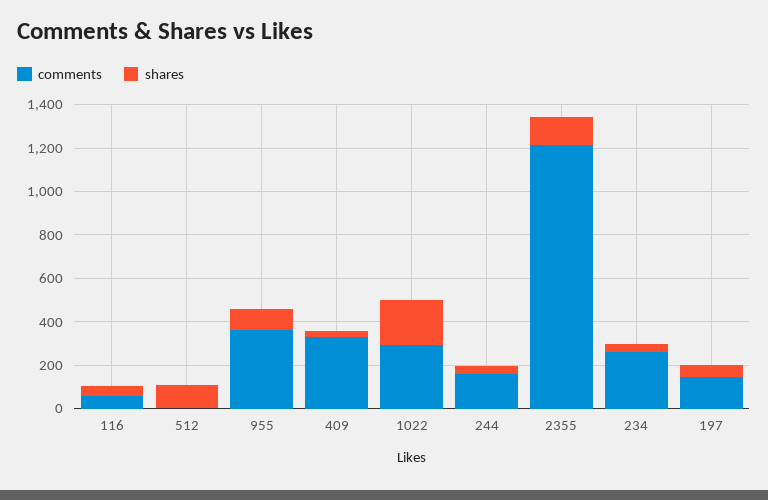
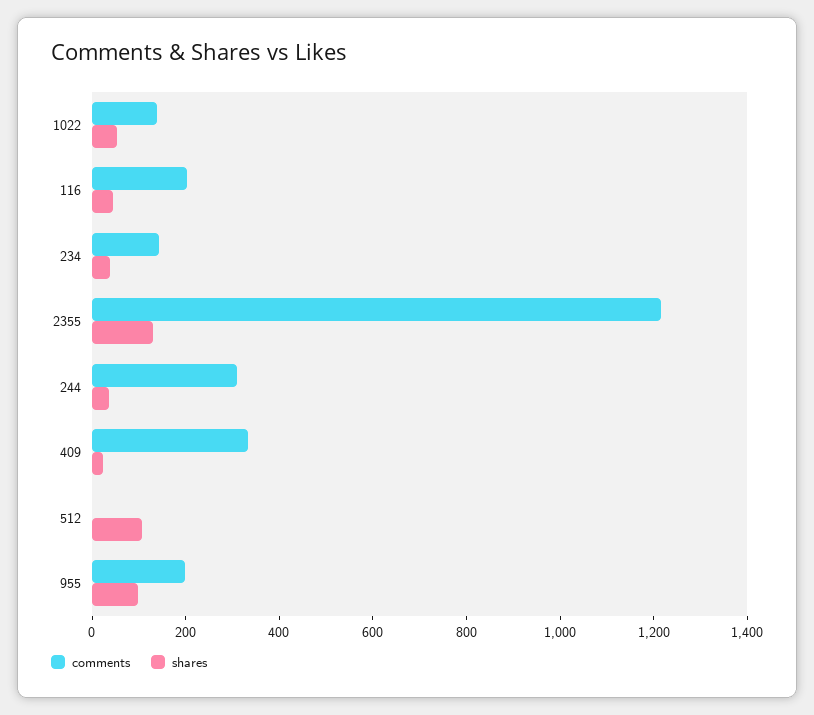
comments, 116: 50 -> 200
comments, 955: 350 -> 200
comments, 1022: 300 -> 150
shares, 1022: 200 -> 50
comments, 244: 150 -> 300
comments, 234: 250 -> 150
comments, 197: 150 -> none
shares, 197: 50 -> none

